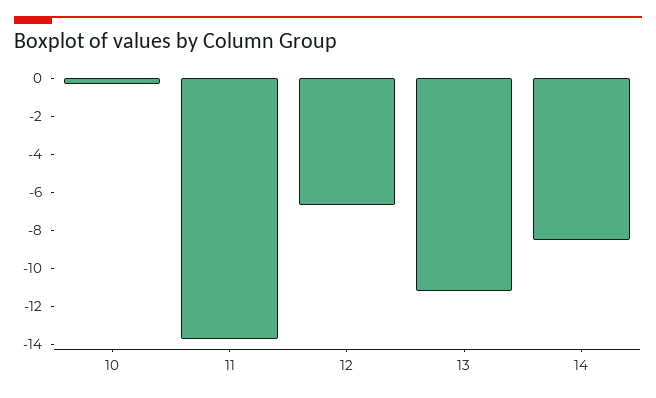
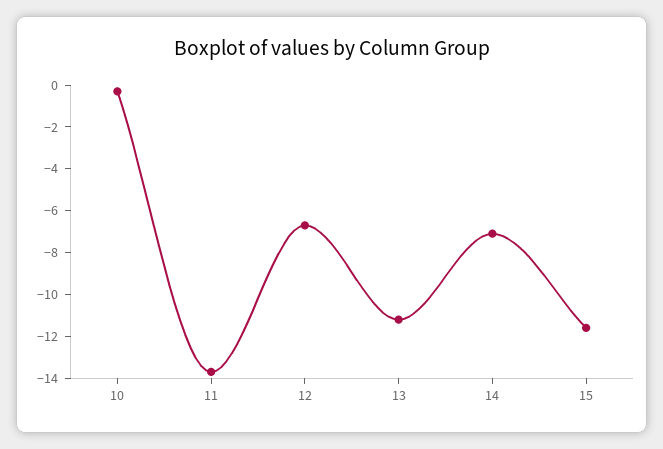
14: -8.5 -> -7
15: none -> -11.5

